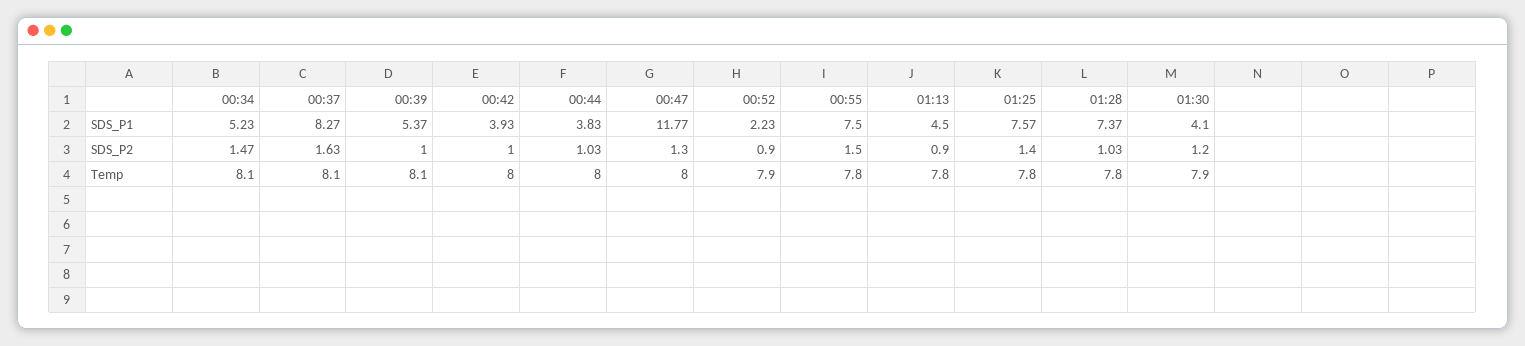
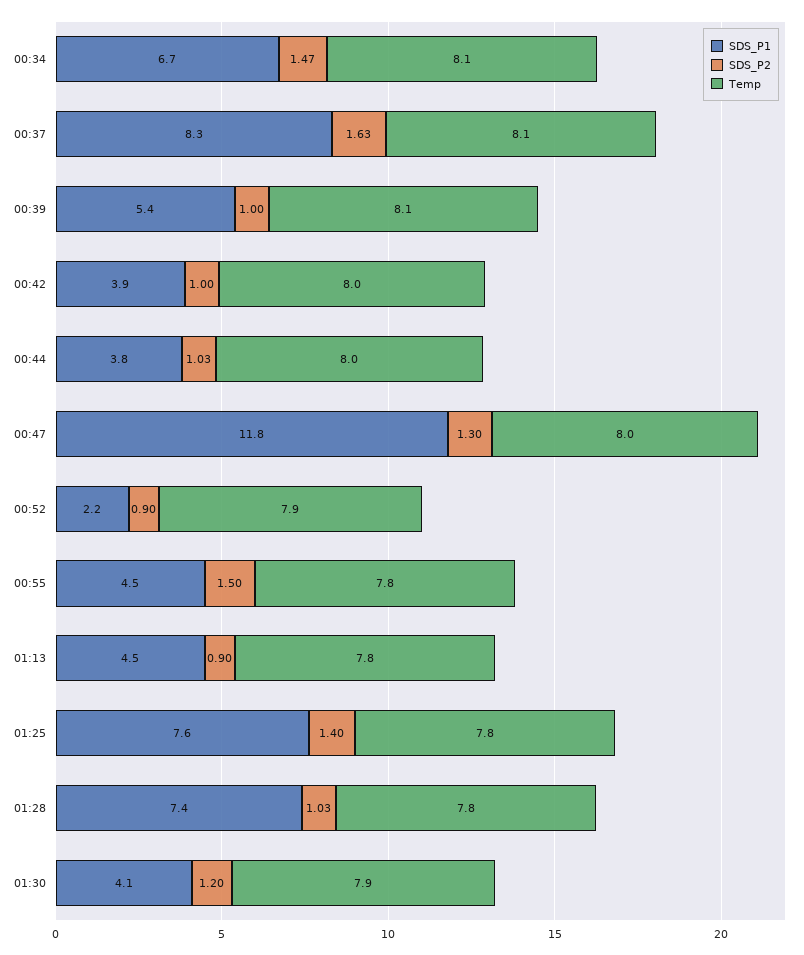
SDS_P1, 00:34: 5.23 -> 6.7
SDS_P1, 00:55: 7.5 -> 4.5

